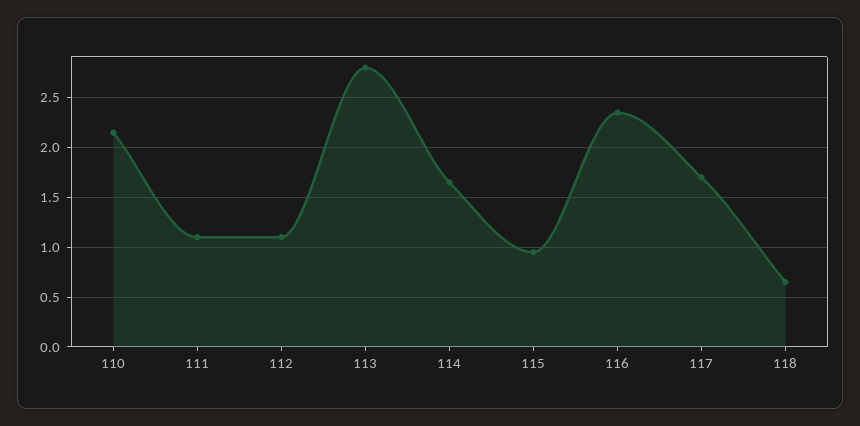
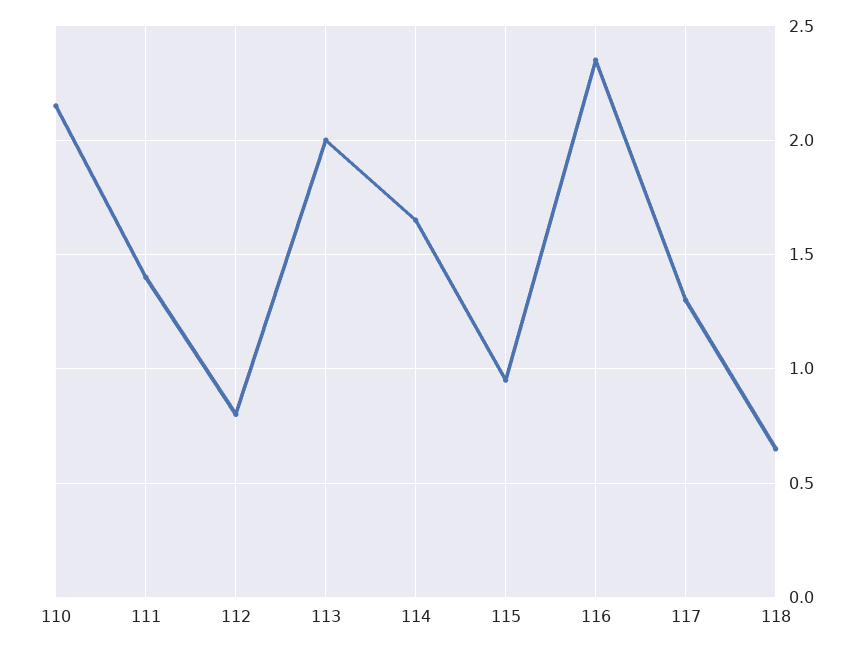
111: 1.1 -> 1.4
112: 1.1 -> 0.8
113: 2.8 -> 2
117: 1.7 -> 1.3

